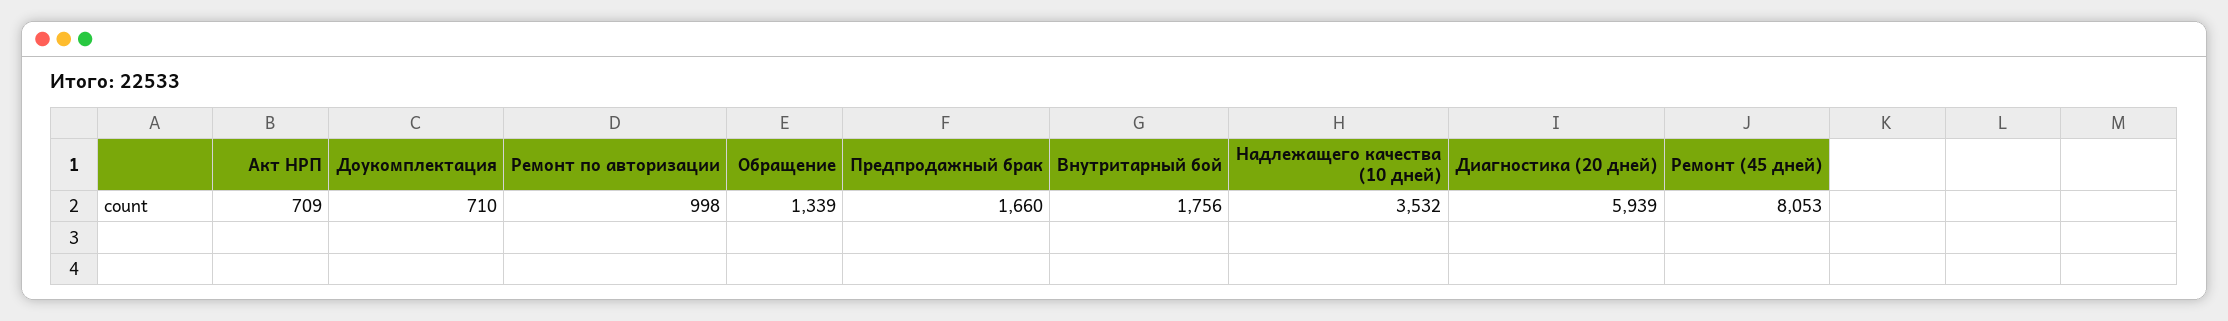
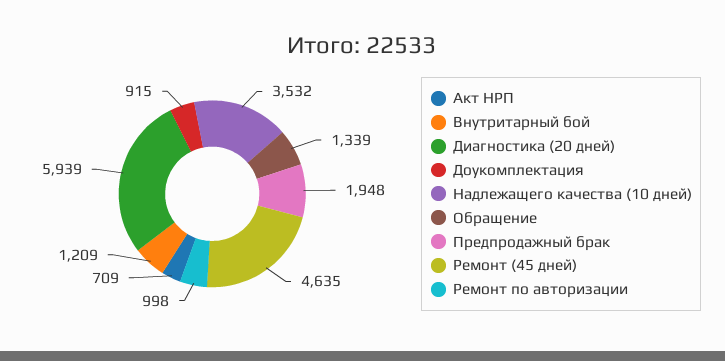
Доукомплектация: 710 -> 915
Предпродажный брак: 1660 -> 1948
Внутритарный бой: 1756 -> 1209
Ремонт (45 дней): 8053 -> 4635

